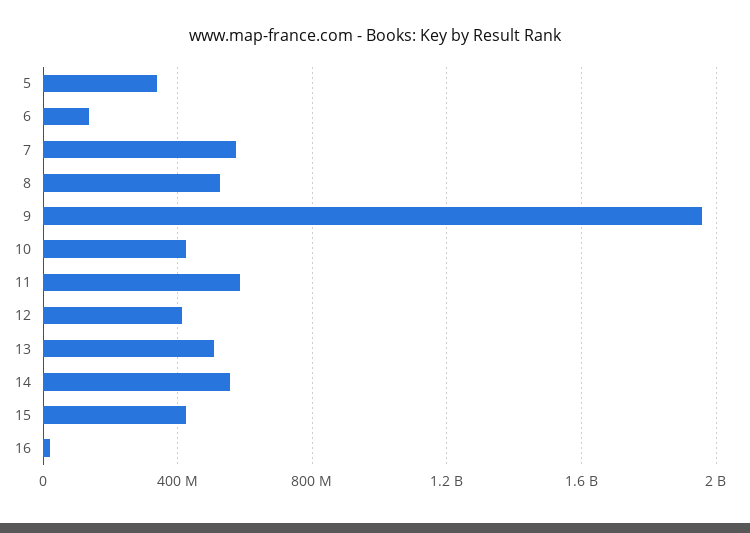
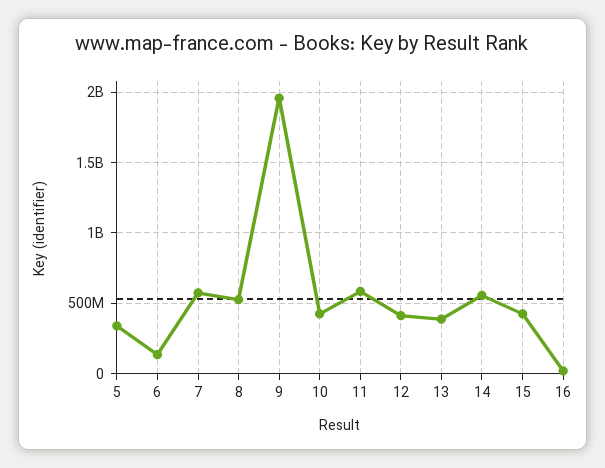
13: 500000000 -> 400000000

